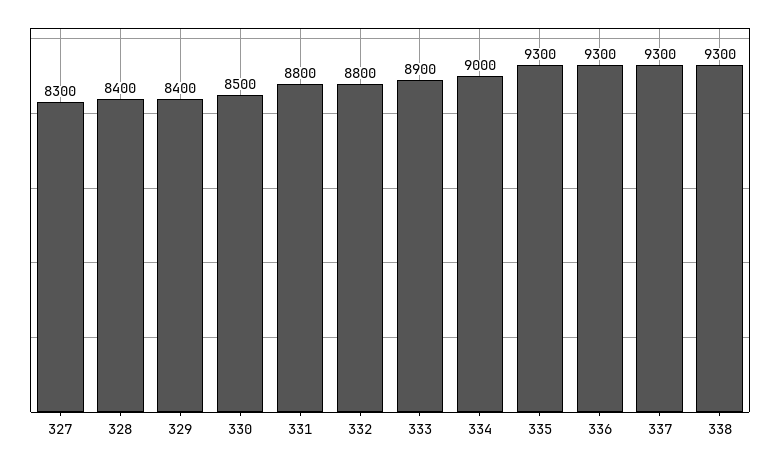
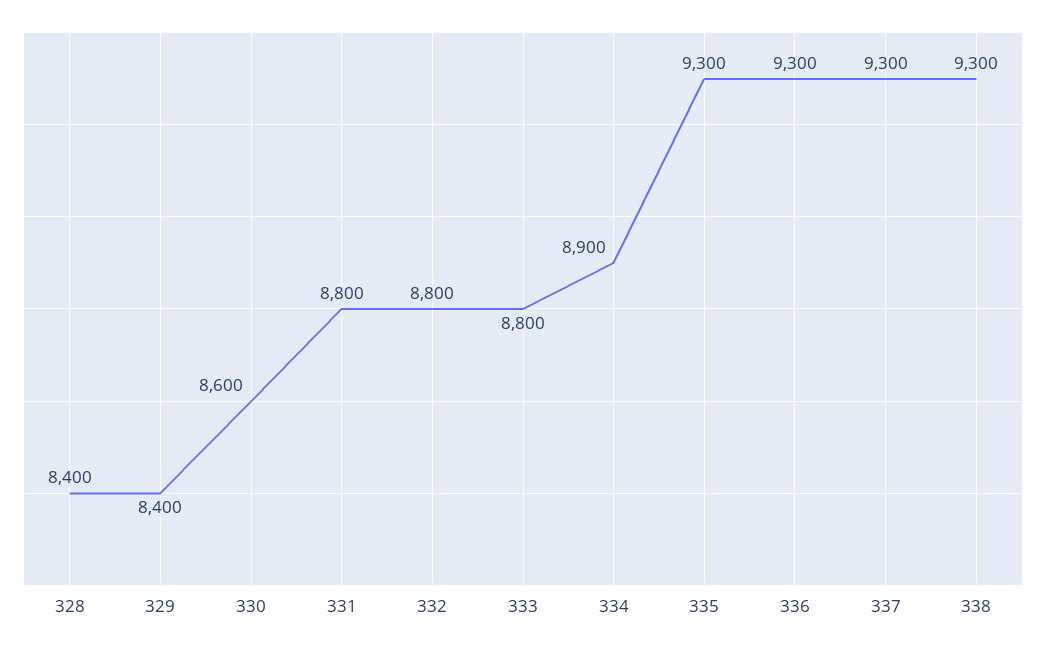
327: 8300 -> none
330: 8500 -> 8600
333: 8900 -> 8800
334: 9000 -> 8900

